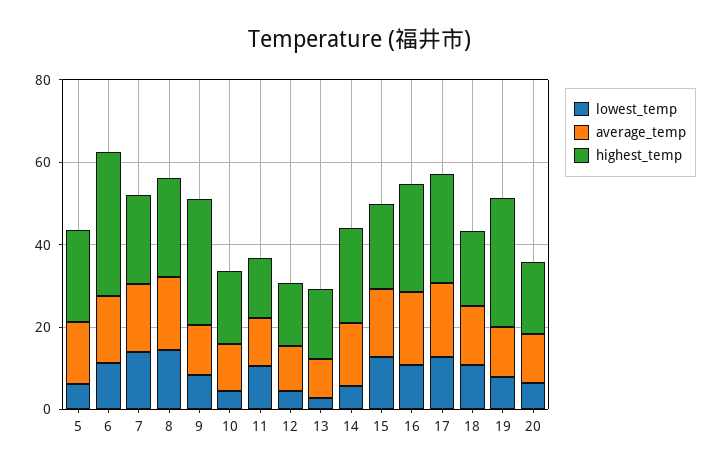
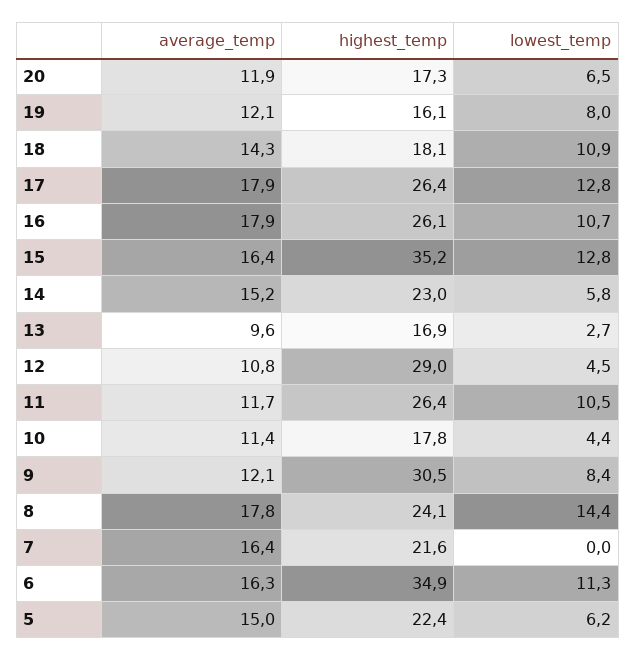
lowest_temp, 7: 15 -> 0
highest_temp, 11: 15 -> 26.4
highest_temp, 12: 15 -> 29
highest_temp, 15: 20 -> 35.2
highest_temp, 19: 30 -> 16.1

